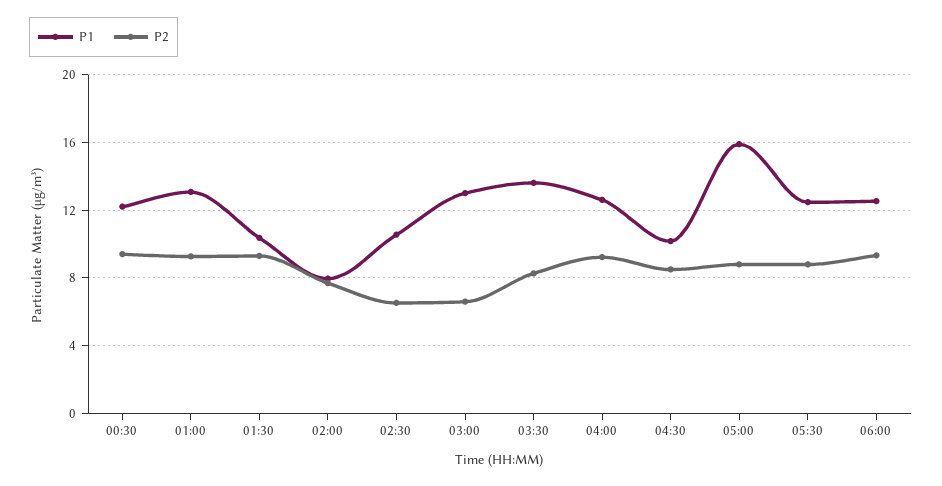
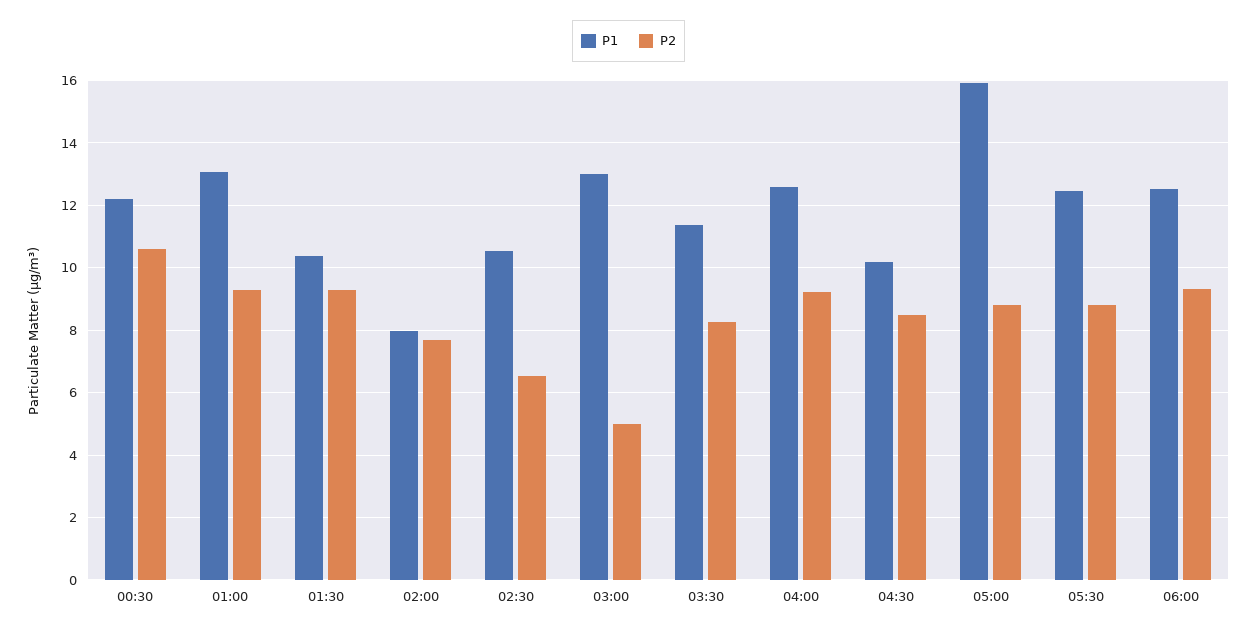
P2, 00:30: 9.5 -> 10.6
P2, 03:00: 6.5 -> 5
P1, 03:30: 13.5 -> 11.4

